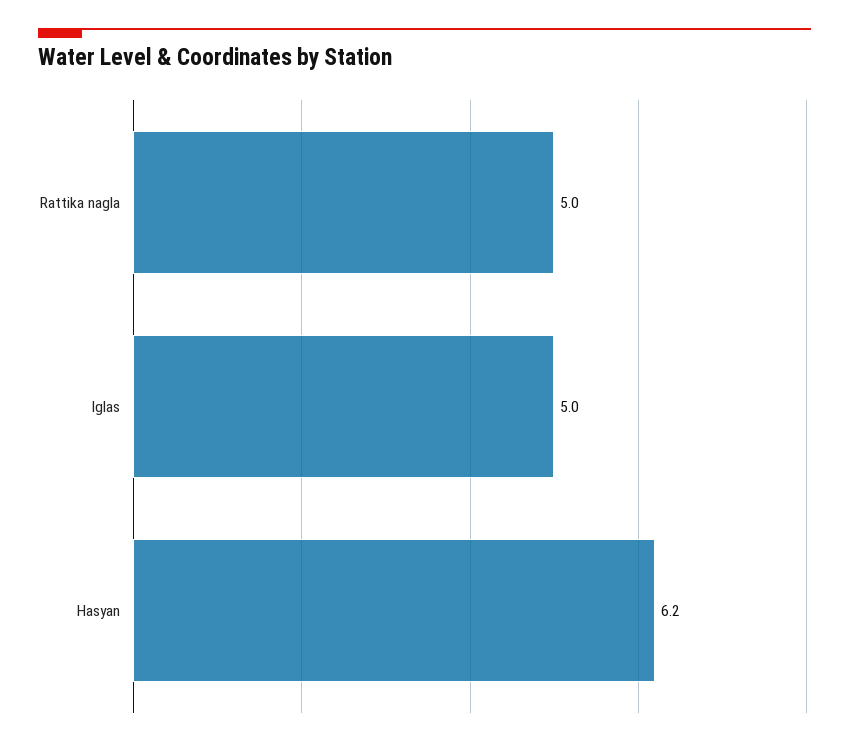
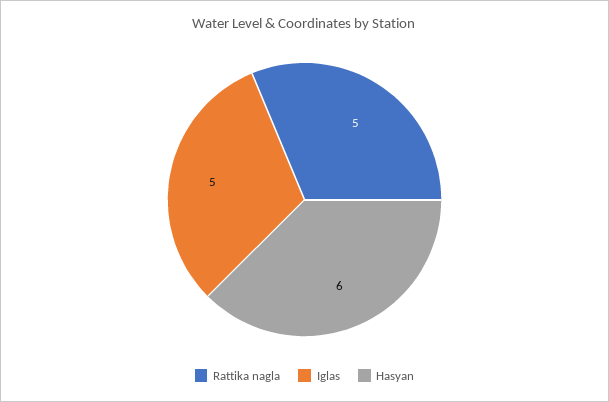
Hasyan: 6.2 -> 6

